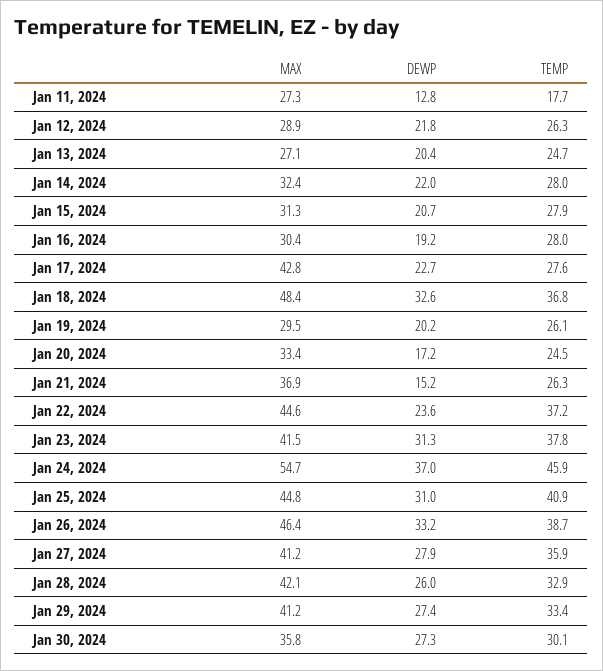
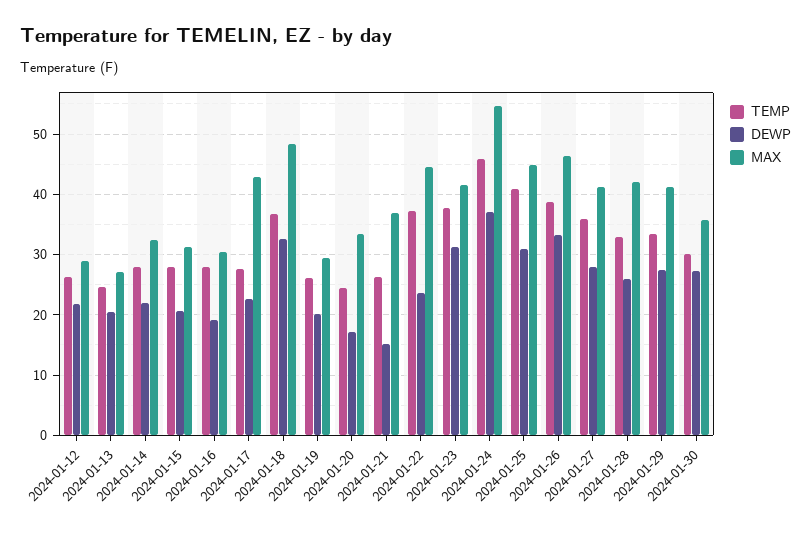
MAX, Jan 11, 2024: 27.3 -> none
DEWP, Jan 11, 2024: 12.8 -> none
TEMP, Jan 11, 2024: 17.7 -> none

